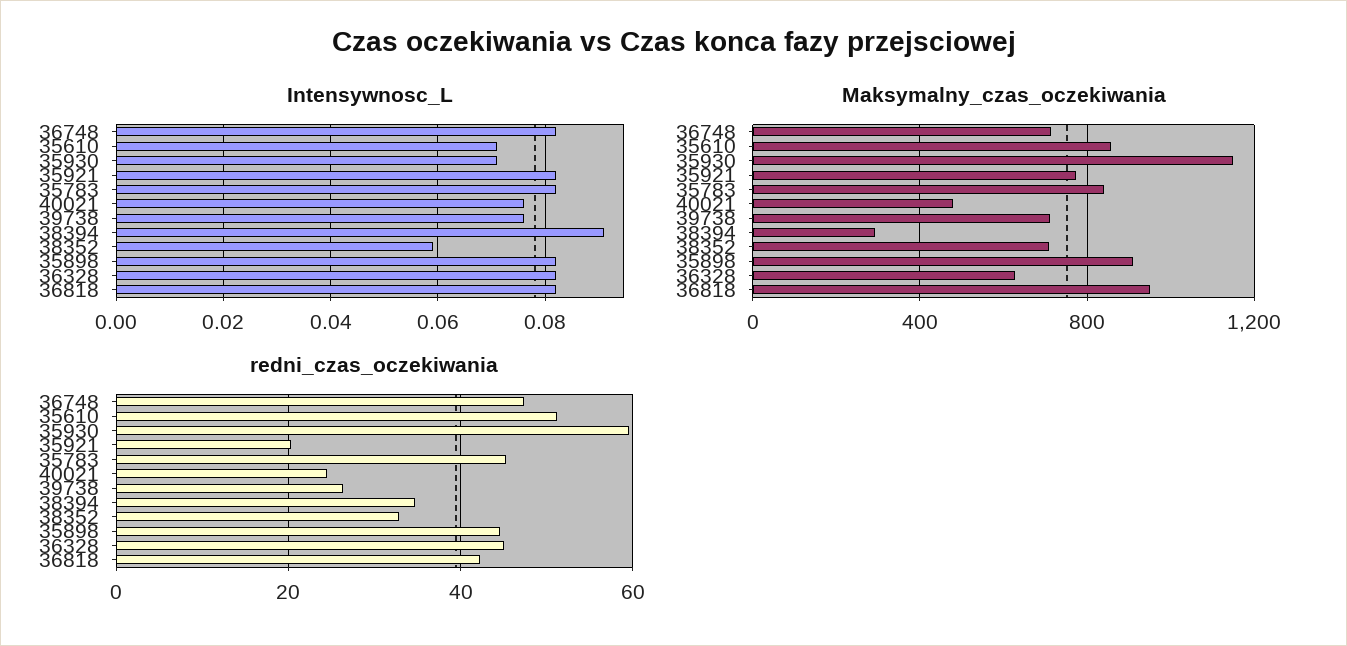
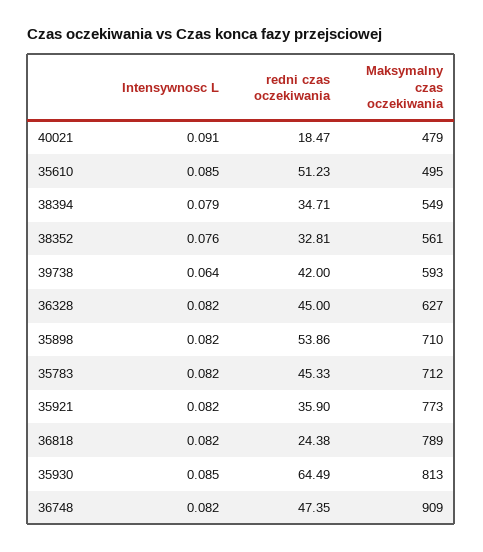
Intensywnosc_L, 35610: 0.07 -> 0.085
Intensywnosc_L, 35930: 0.07 -> 0.085
Intensywnosc_L, 40021: 0.075 -> 0.091
Intensywnosc_L, 39738: 0.075 -> 0.064
Intensywnosc_L, 38394: 0.09 -> 0.079
Intensywnosc_L, 38352: 0.06 -> 0.076
Maksymalny_czas_oczekiwania, 36748: 700 -> 909
Maksymalny_czas_oczekiwania, 35610: 850 -> 495
Maksymalny_czas_oczekiwania, 35930: 1150 -> 813
Maksymalny_czas_oczekiwania, 35783: 850 -> 712
Maksymalny_czas_oczekiwania, 39738: 700 -> 593
Maksymalny_czas_oczekiwania, 38394: 300 -> 549
Maksymalny_czas_oczekiwania, 38352: 700 -> 561
Maksymalny_czas_oczekiwania, 35898: 900 -> 710
Maksymalny_czas_oczekiwania, 36818: 950 -> 789
redni_czas_oczekiwania, 35930: 60 -> 64.49
redni_czas_oczekiwania, 35921: 20 -> 35.9
redni_czas_oczekiwania, 40021: 24 -> 18.47
redni_czas_oczekiwania, 39738: 26 -> 42
redni_czas_oczekiwania, 35898: 44 -> 53.86
redni_czas_oczekiwania, 36818: 42 -> 24.38

